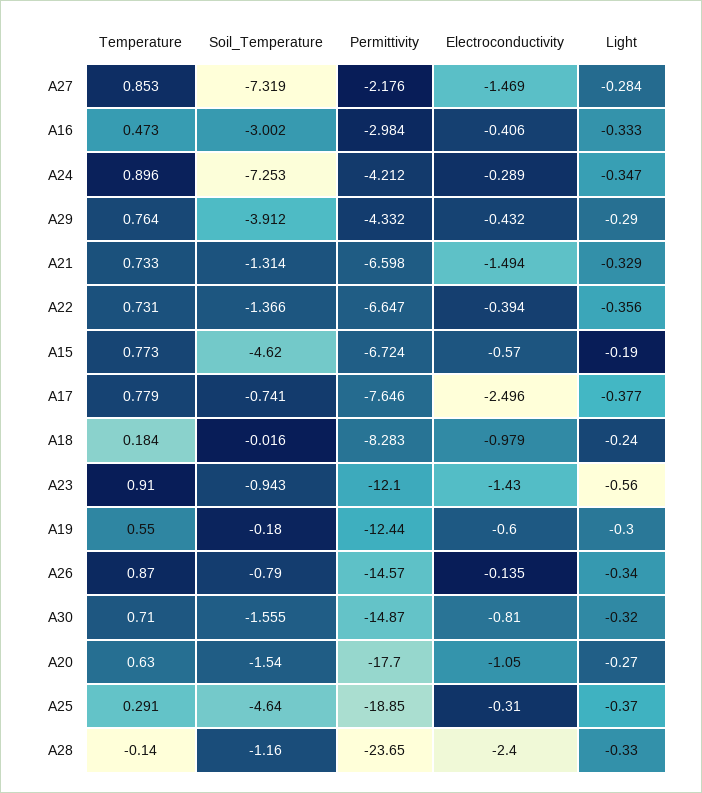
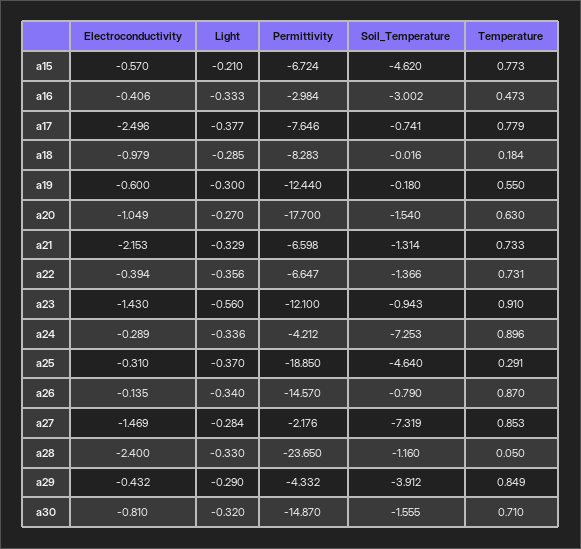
Light, A24: -0.347 -> -0.336
Temperature, A29: 0.764 -> 0.849
Electroconductivity, A21: -1.494 -> -2.153
Light, A15: -0.19 -> -0.21
Light, A18: -0.24 -> -0.285
Electroconductivity, A20: -1.05 -> -1.049
Temperature, A28: -0.14 -> 0.05

